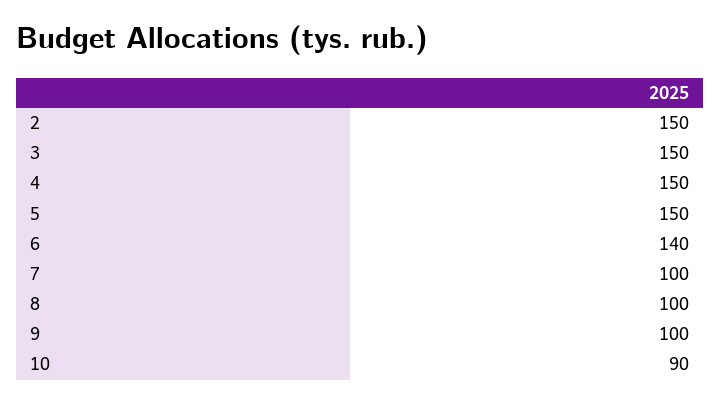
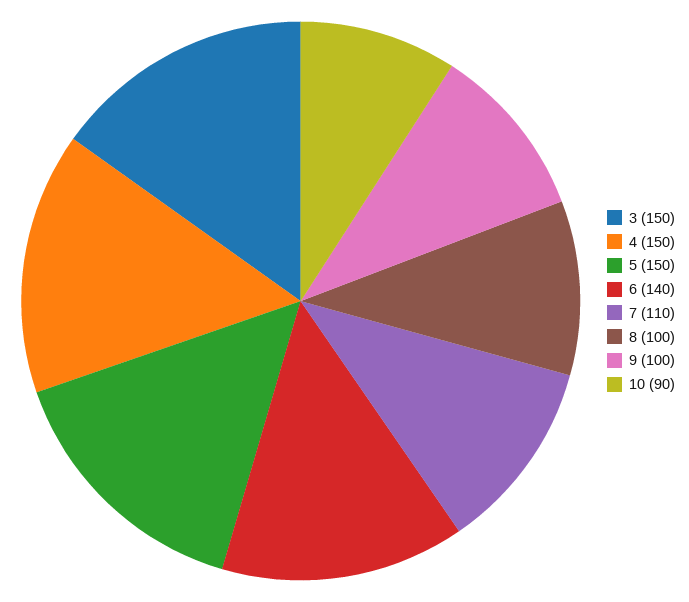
2: 150 -> none
7: 100 -> 110

